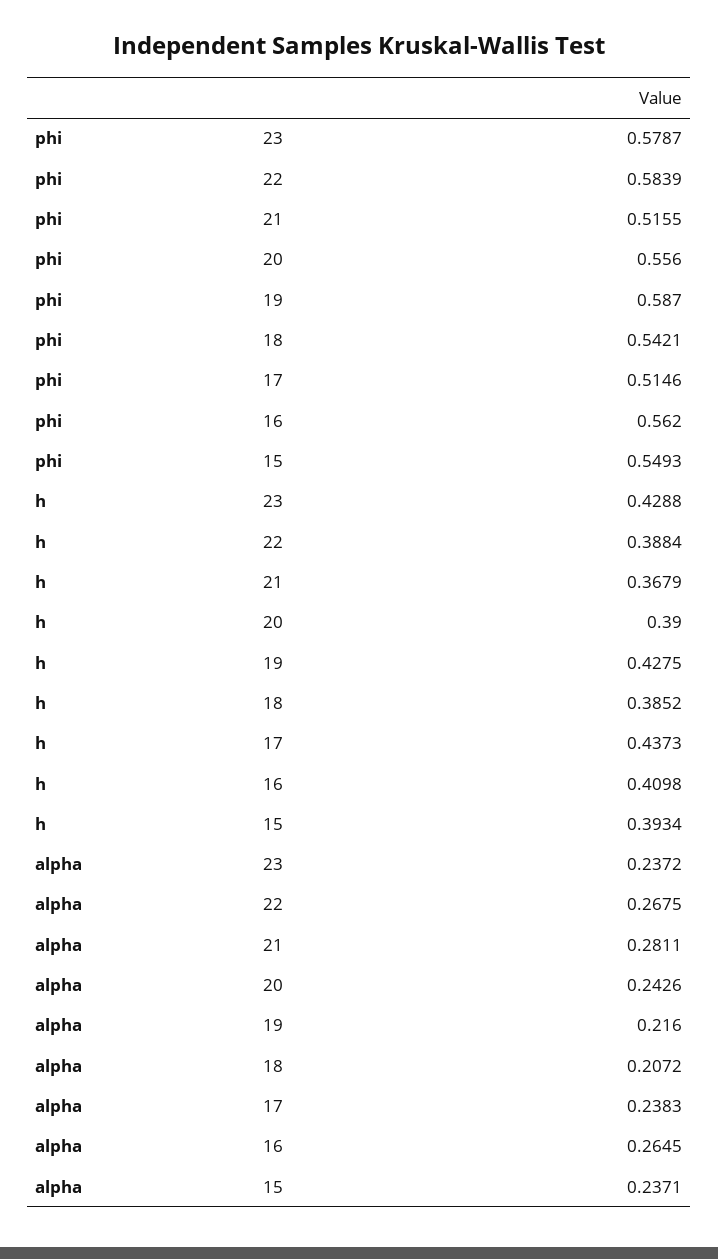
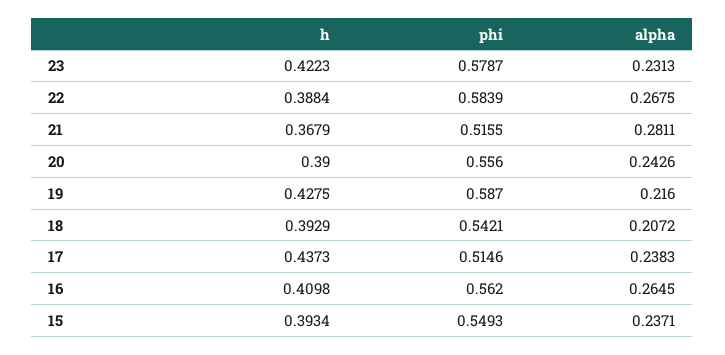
h, 23: 0.4288 -> 0.4223
h, 18: 0.3852 -> 0.3929
alpha, 23: 0.2372 -> 0.2313

